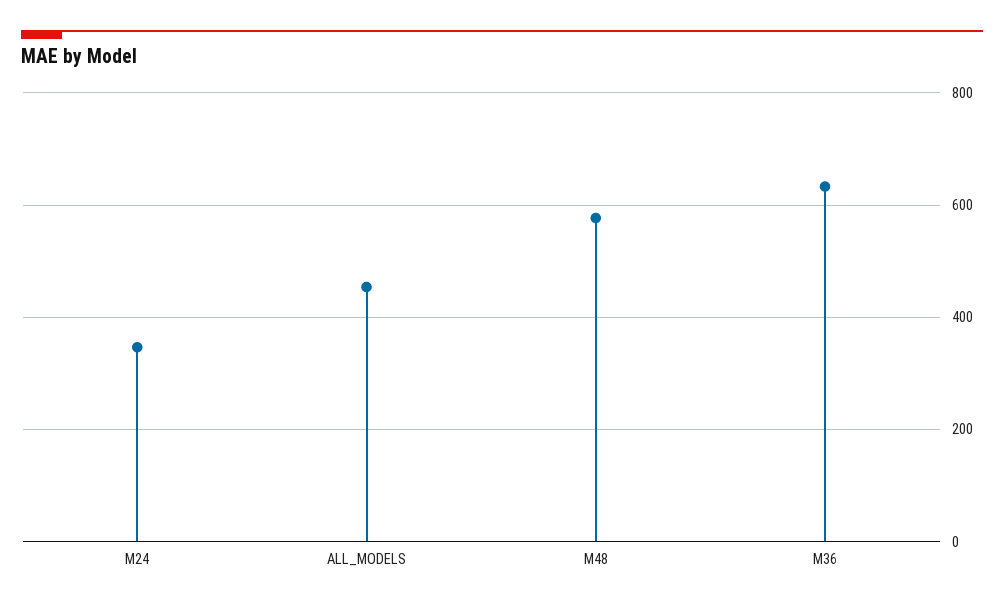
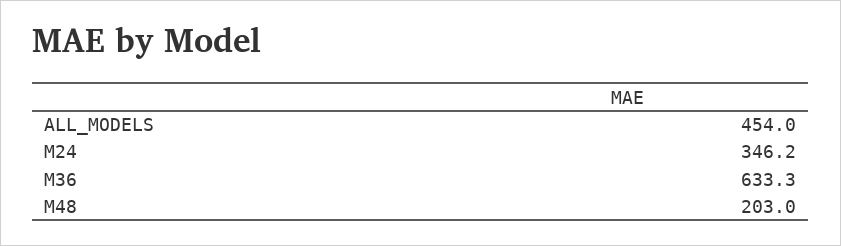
M48: 580 -> 203

